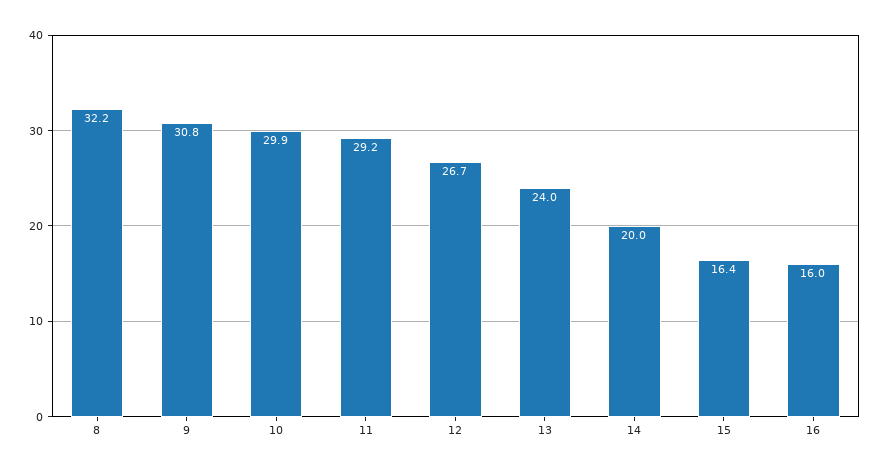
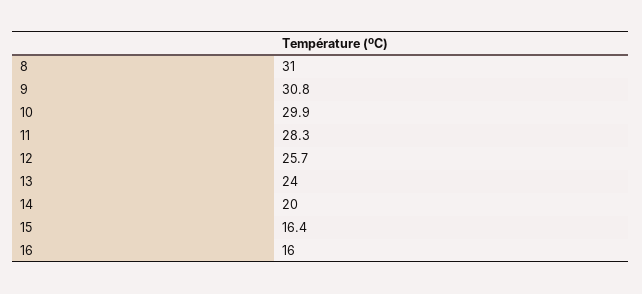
8: 32.2 -> 31
11: 29.2 -> 28.3
12: 26.7 -> 25.7

